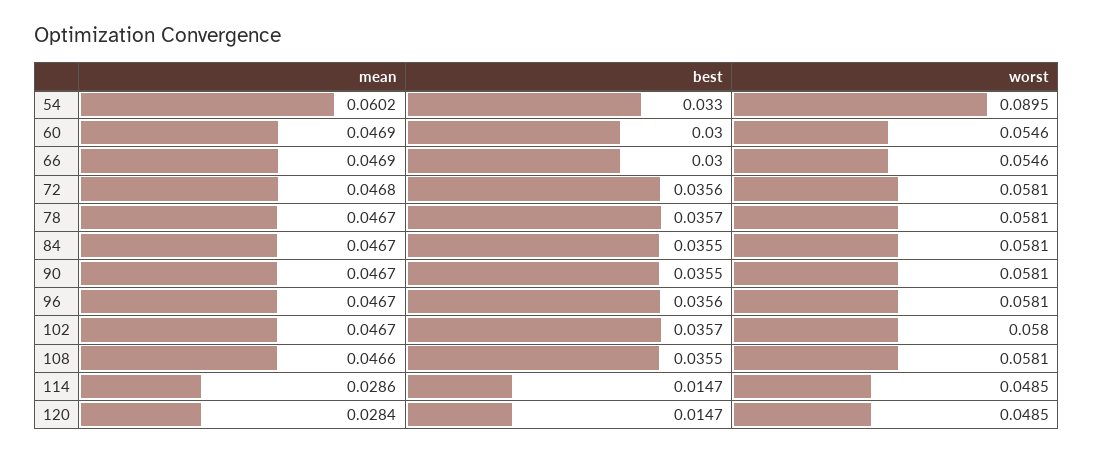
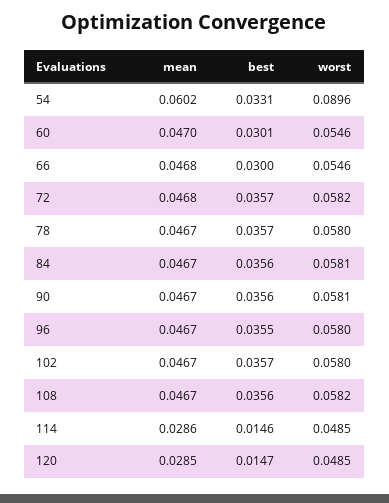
best, 54: 0.033 -> 0.0331
worst, 54: 0.0895 -> 0.0896
mean, 60: 0.0469 -> 0.047
best, 60: 0.03 -> 0.0301
mean, 66: 0.0469 -> 0.0468
best, 72: 0.0356 -> 0.0357
worst, 72: 0.0581 -> 0.0582
worst, 78: 0.0581 -> 0.058
best, 84: 0.0355 -> 0.0356
best, 90: 0.0355 -> 0.0356
best, 96: 0.0356 -> 0.0355
worst, 96: 0.0581 -> 0.058
mean, 108: 0.0466 -> 0.0467
best, 108: 0.0355 -> 0.0356
worst, 108: 0.0581 -> 0.0582
best, 114: 0.0147 -> 0.0146
mean, 120: 0.0284 -> 0.0285

